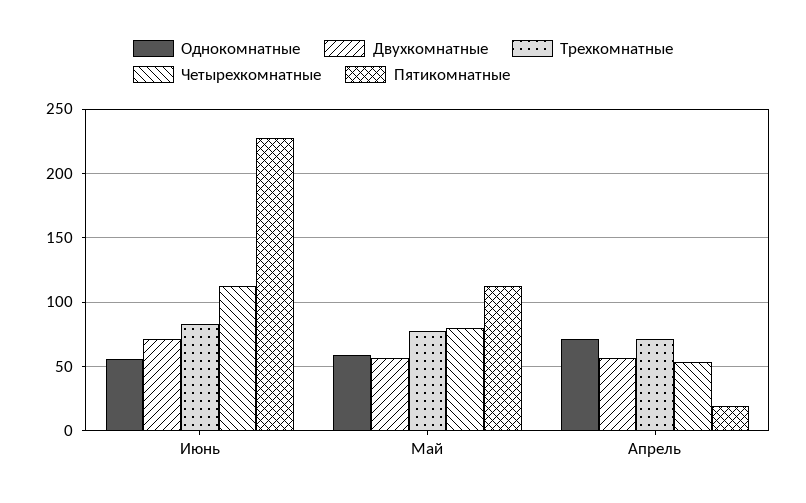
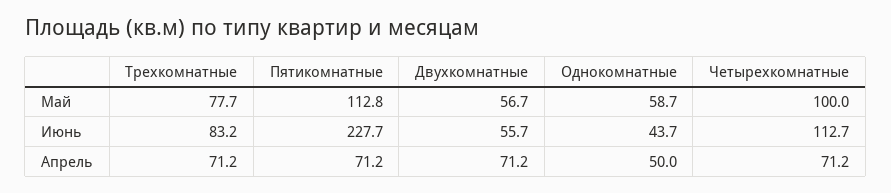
Однокомнатные, Июнь: 55 -> 43.7
Двухкомнатные, Июнь: 70 -> 55.7
Четырехкомнатные, Май: 80 -> 100
Однокомнатные, Апрель: 70 -> 50
Двухкомнатные, Апрель: 55 -> 71.2
Четырехкомнатные, Апрель: 55 -> 71.2
Пятикомнатные, Апрель: 20 -> 71.2

